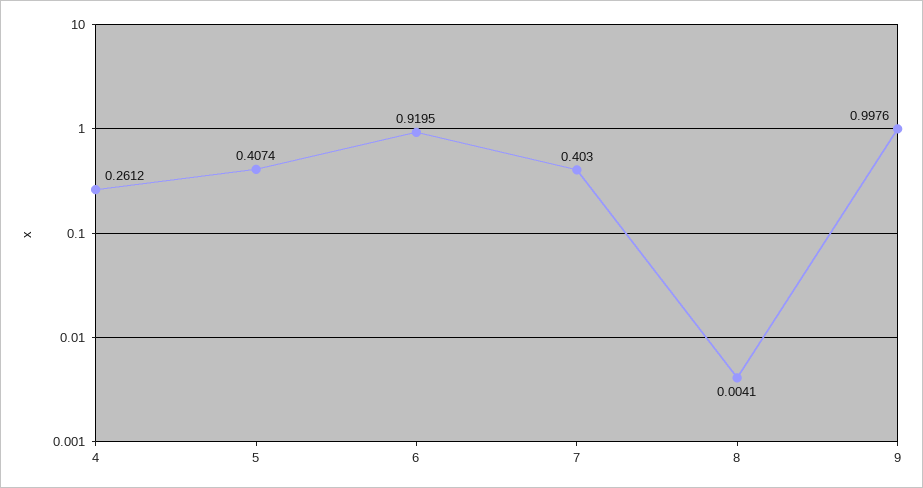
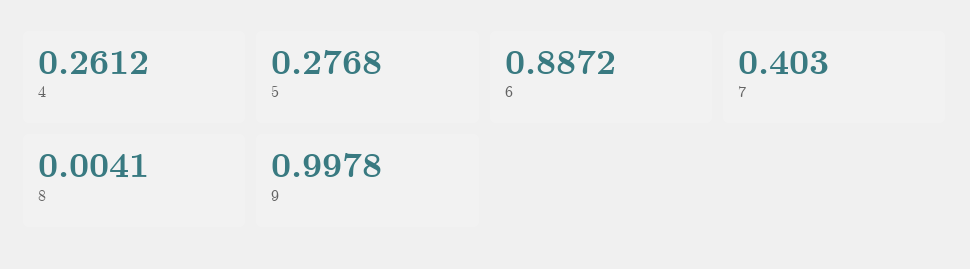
5: 0.4074 -> 0.2768
6: 0.9195 -> 0.8872
9: 0.9976 -> 0.9978

